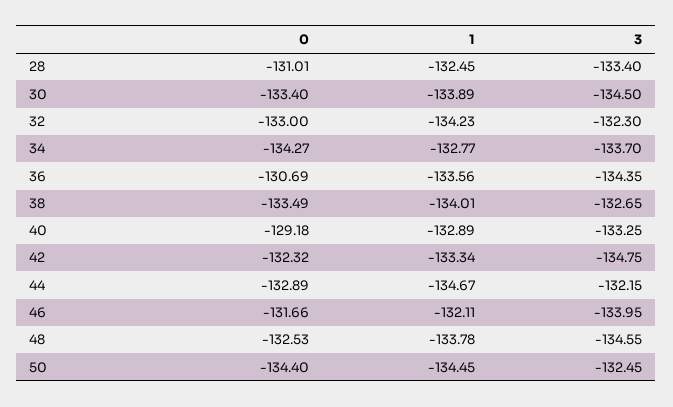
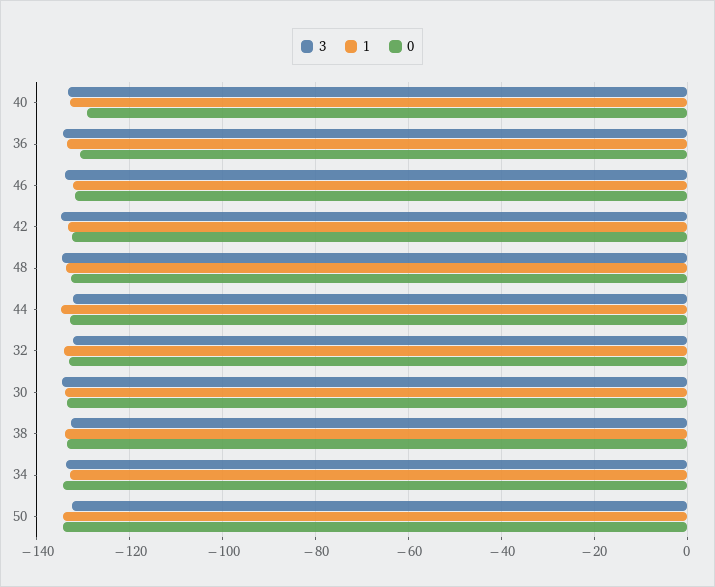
0, 28: -131.01 -> none
1, 28: -132.45 -> none
3, 28: -133.4 -> none

